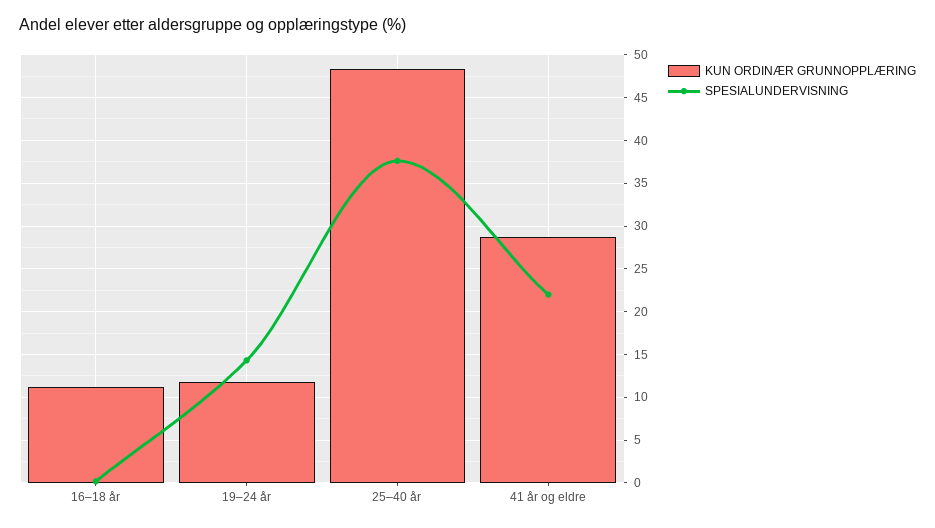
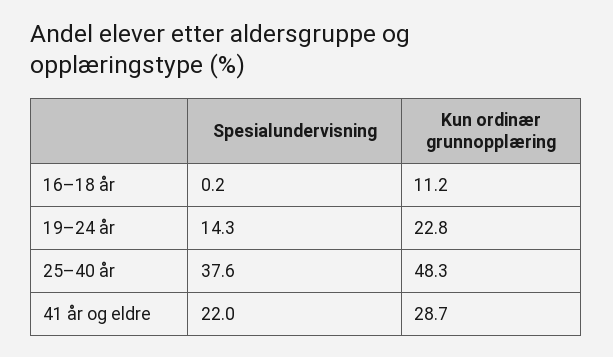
KUN ORDINÆR GRUNNOPPLÆRING, 19–24 år: 12 -> 22.8

